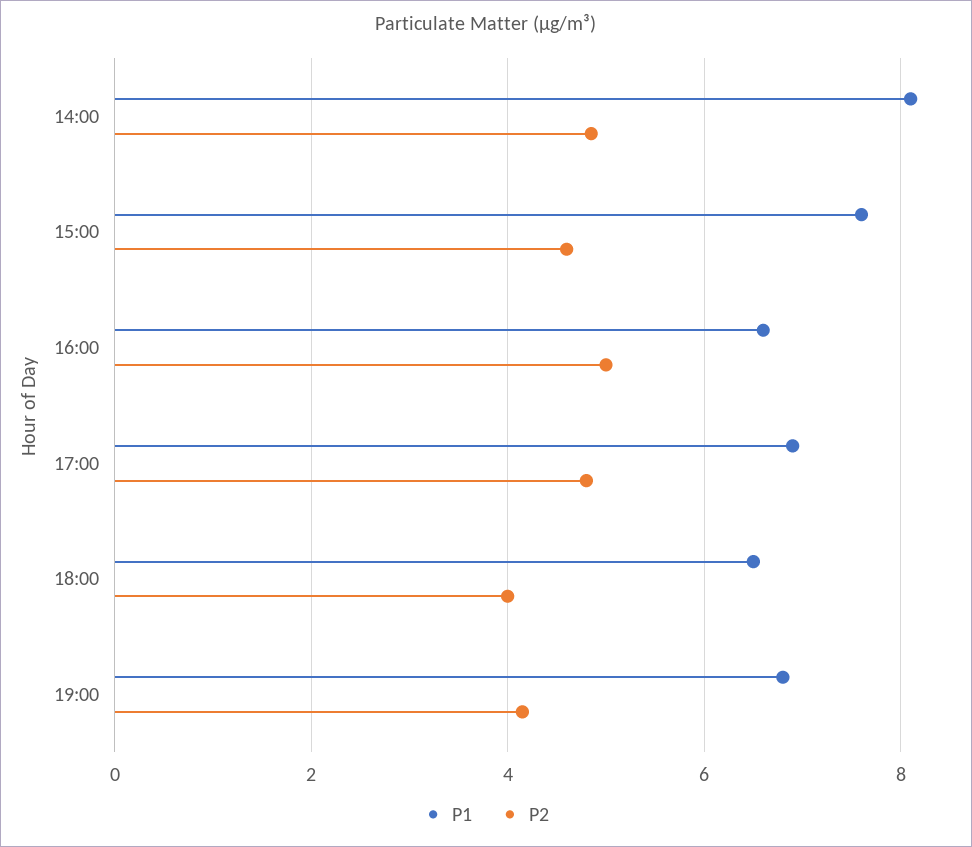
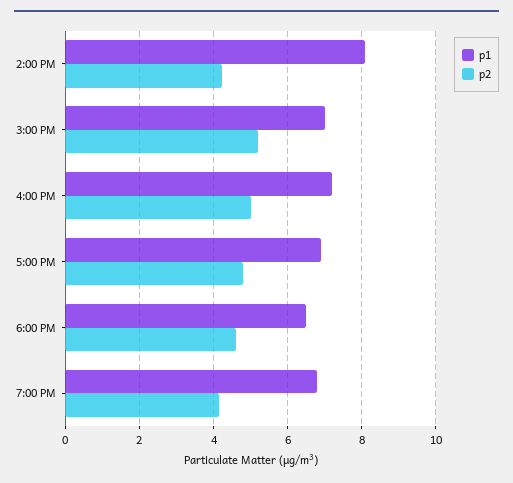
P2, 14:00: 4.8 -> 4.2
P1, 15:00: 7.6 -> 7
P2, 15:00: 4.6 -> 5.2
P1, 16:00: 6.6 -> 7.2
P2, 18:00: 4 -> 4.6

